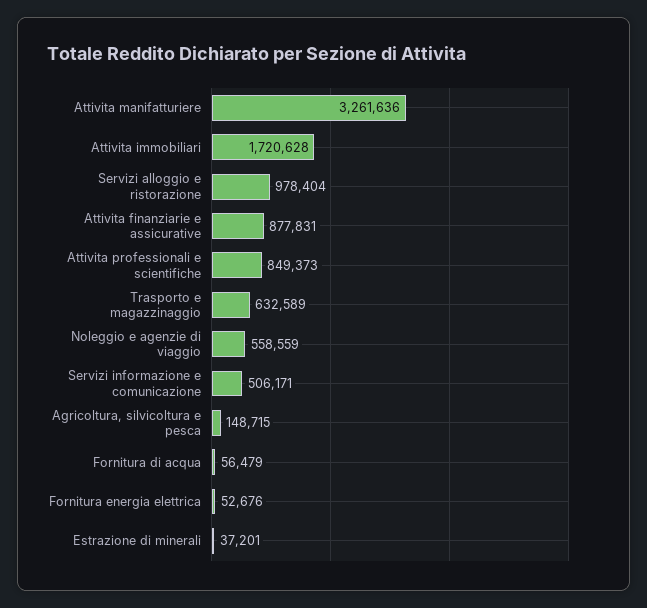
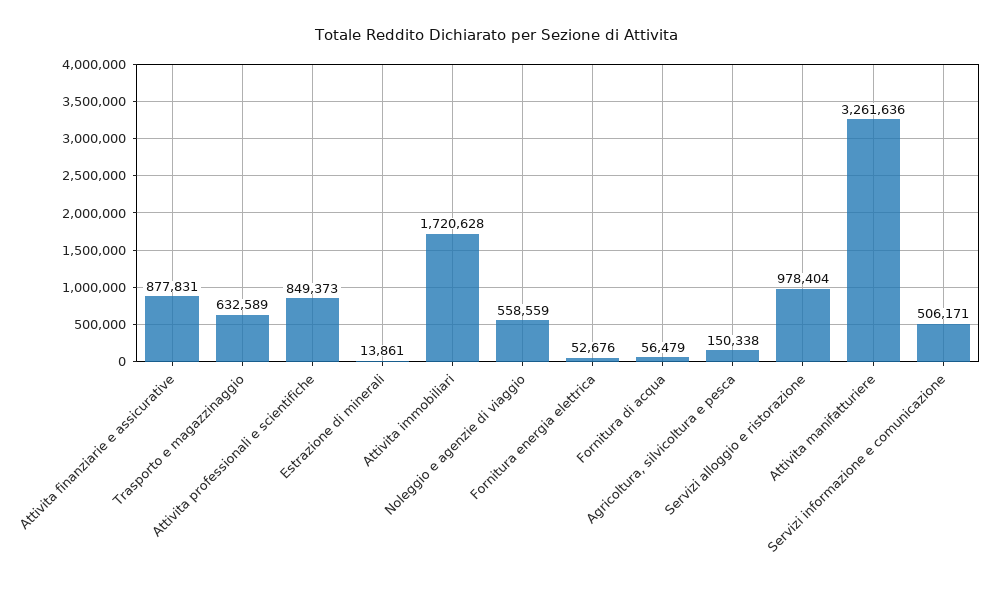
Agricoltura, silvicoltura e pesca: 148715 -> 150338
Estrazione di minerali: 37201 -> 13861

